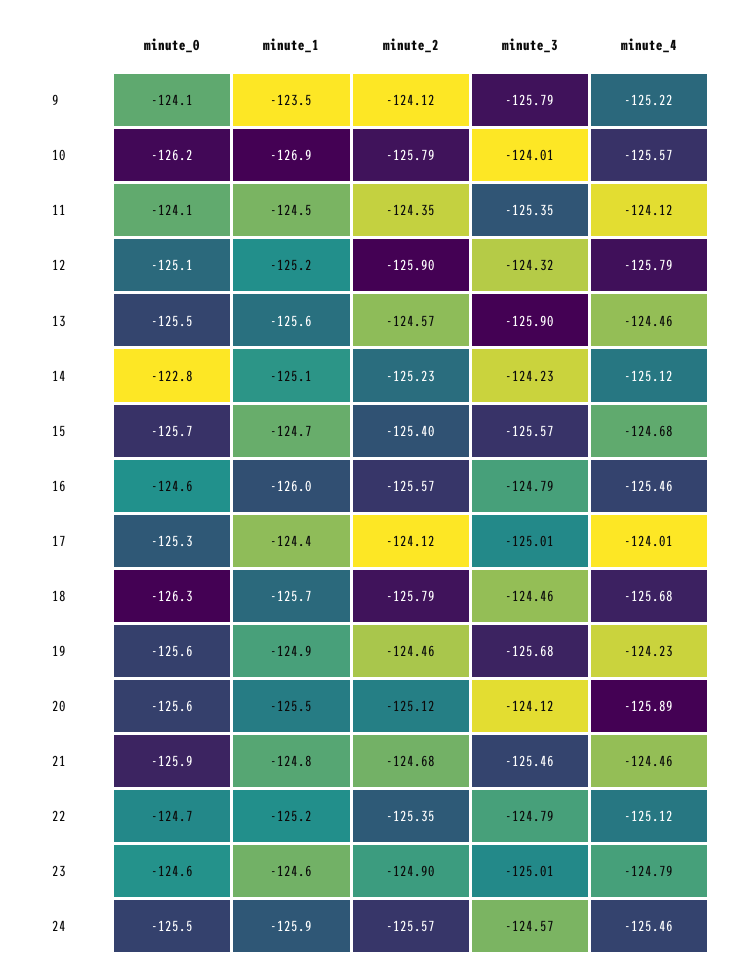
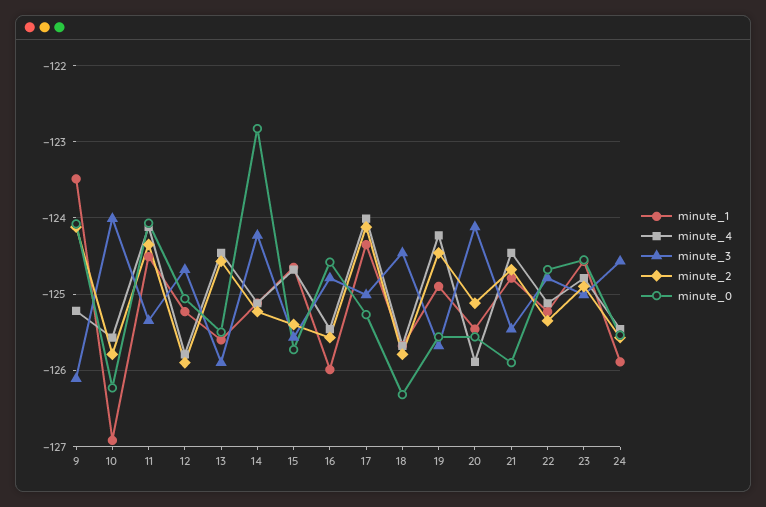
minute_3, 9: -125.79 -> -126.1
minute_3, 12: -124.32 -> -124.7

